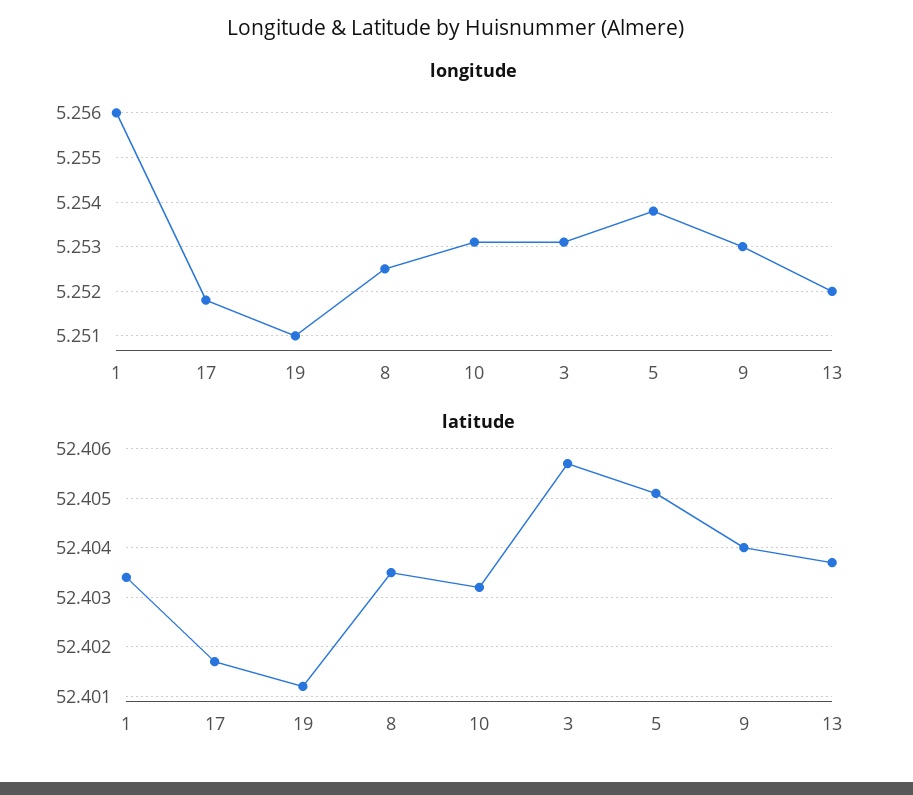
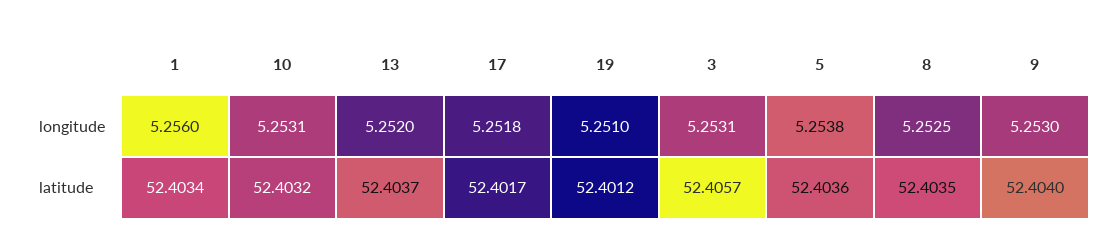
latitude, 5: 52.405 -> 52.4036

